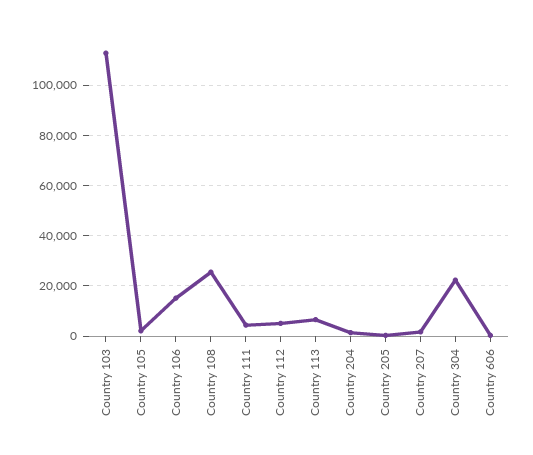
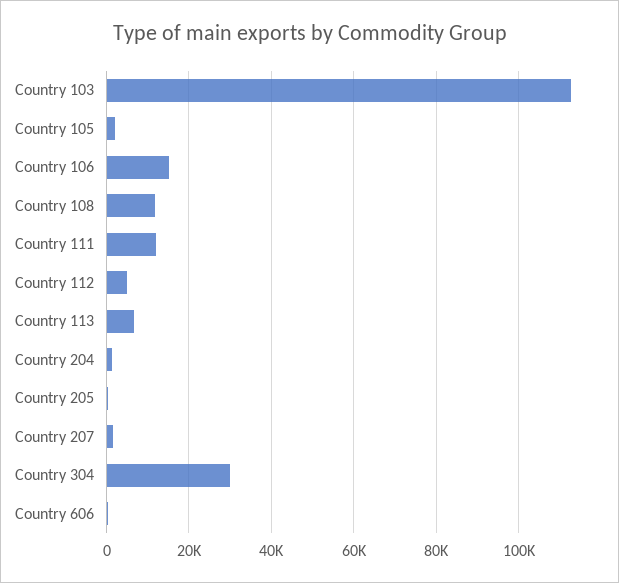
Country 108: 25000 -> 12000
Country 111: 5000 -> 12000
Country 304: 22500 -> 30000

